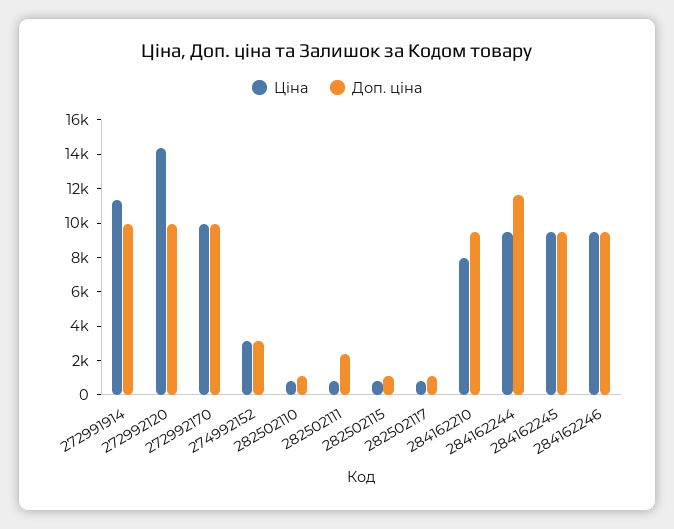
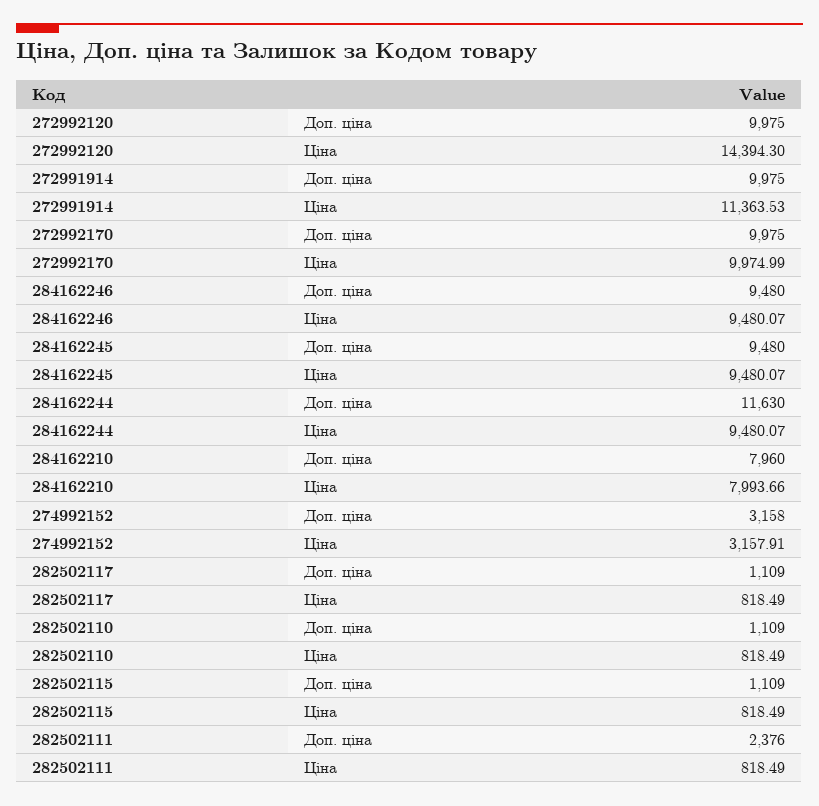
Доп. ціна, 284162210: 9500 -> 7960

